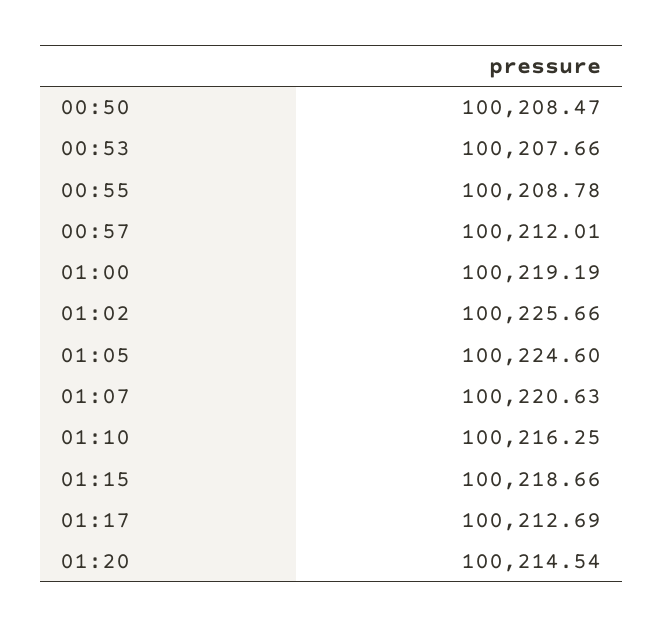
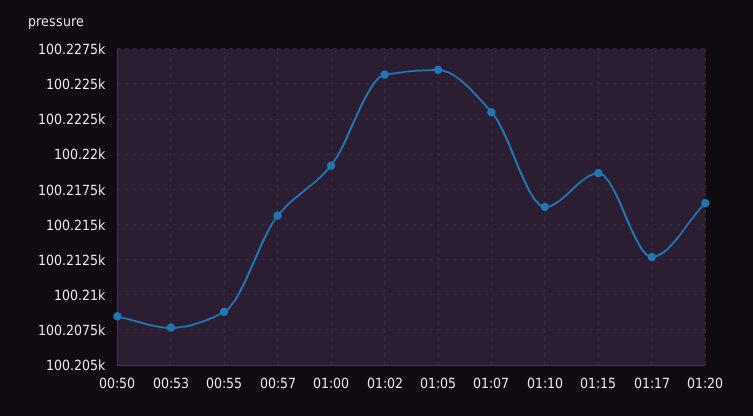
00:57: 100212.01 -> 100215.5
01:05: 100224.6 -> 100226
01:07: 100220.63 -> 100223
01:20: 100214.54 -> 100216.5

